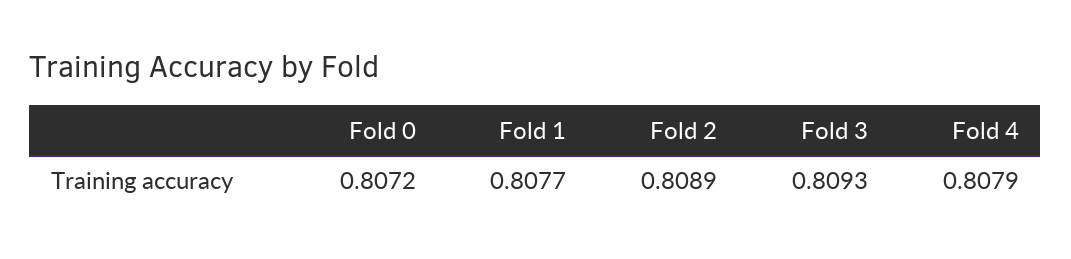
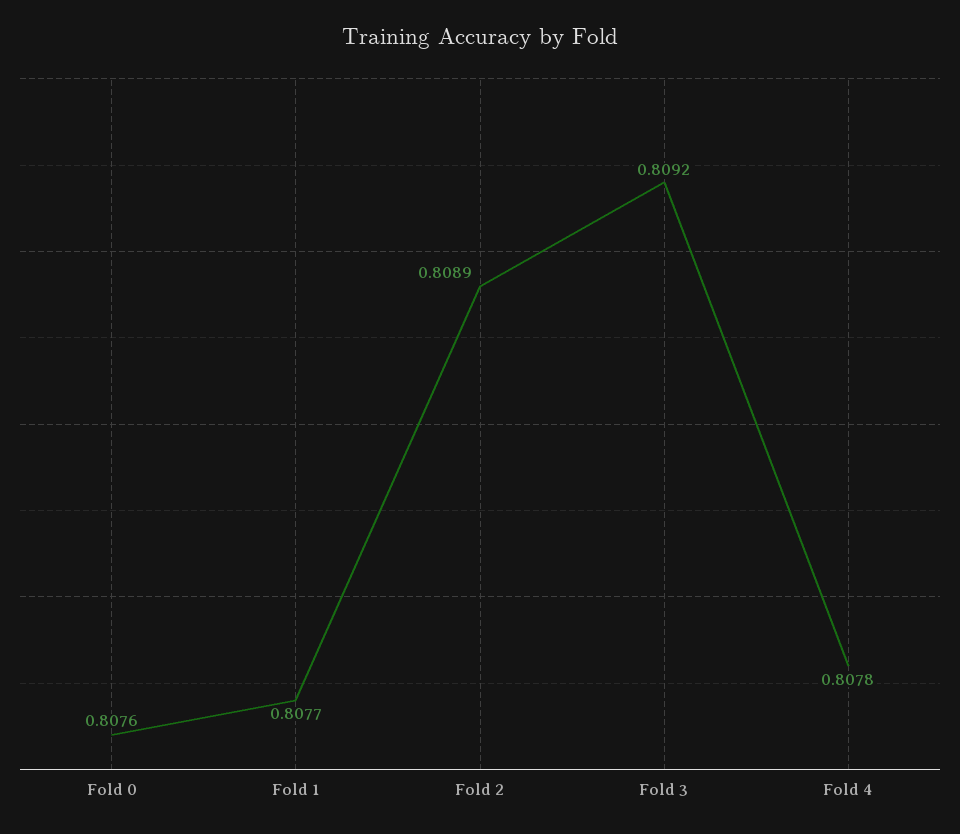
Fold 0: 0.8072 -> 0.8076
Fold 3: 0.8093 -> 0.8092
Fold 4: 0.8079 -> 0.8078

